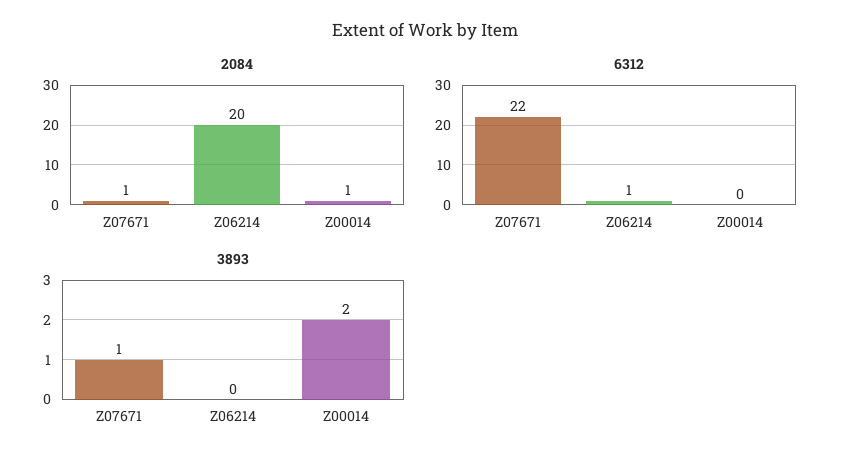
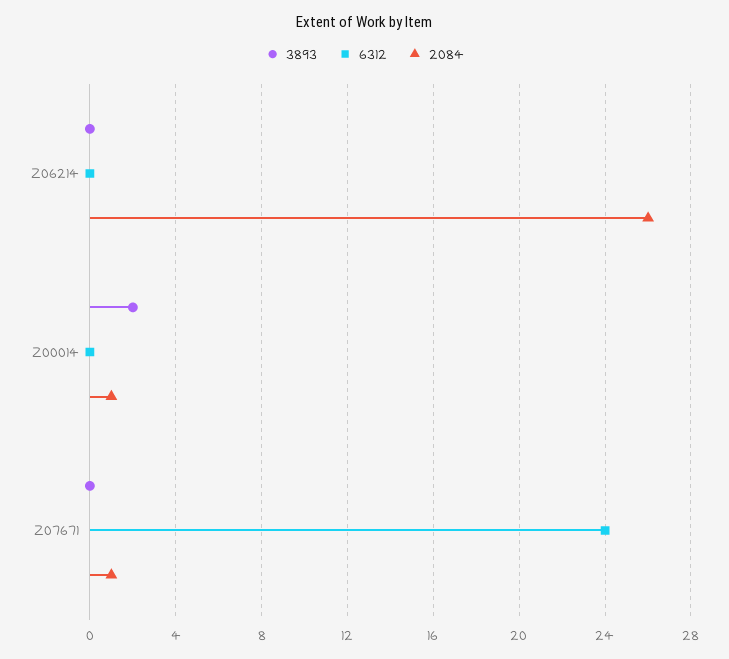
2084, Z06214: 20 -> 26
6312, Z07671: 22 -> 24
6312, Z06214: 1 -> 0
3893, Z07671: 1 -> 0

